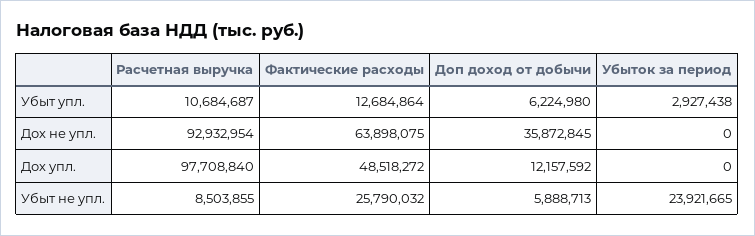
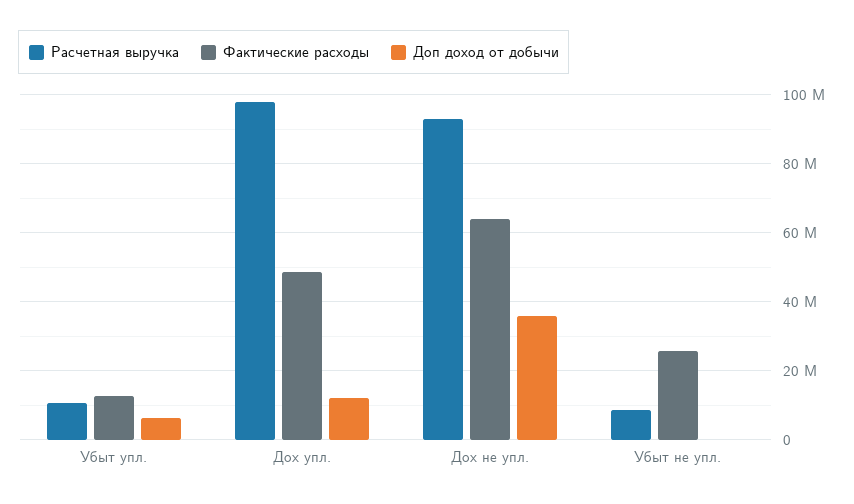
Убыток за период, Убыт упл.: 2927438 -> none
Убыток за период, Дох не упл.: 0 -> none
Убыток за период, Дох упл.: 0 -> none
Доп доход от добычи, Убыт не упл.: 5888713 -> 0
Убыток за период, Убыт не упл.: 23921665 -> none

